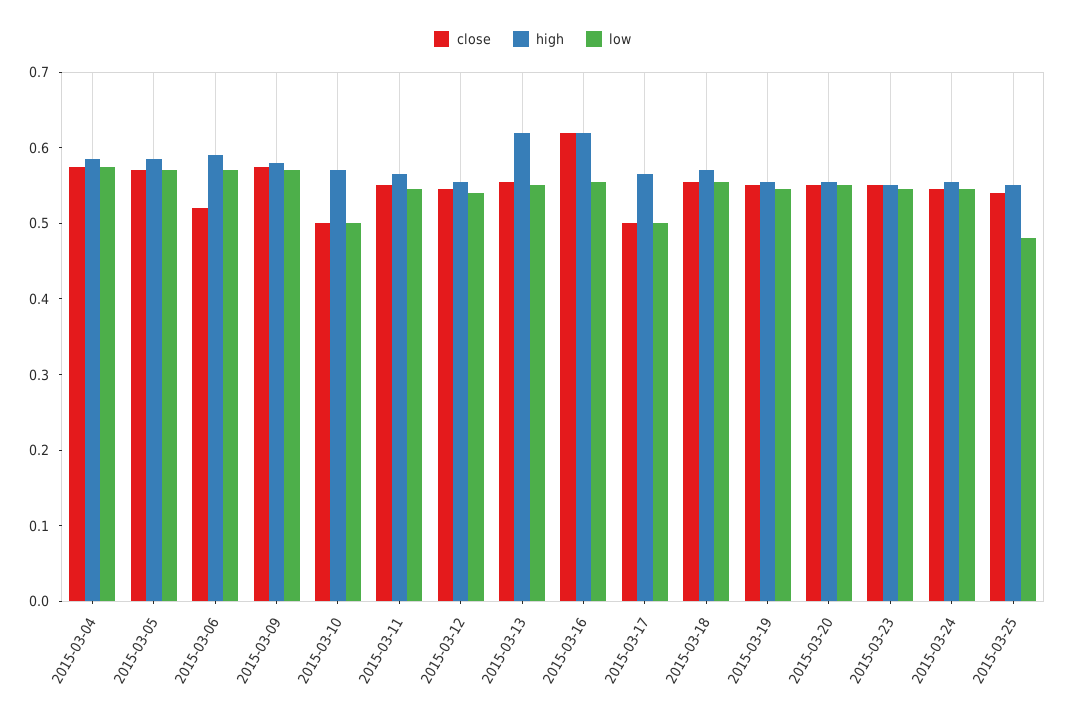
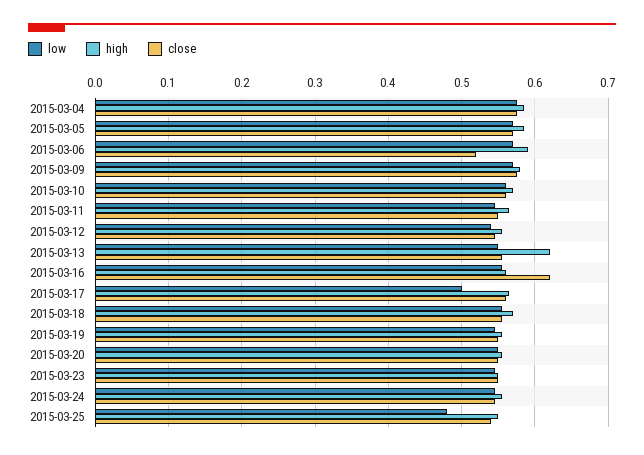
close, 2015-03-10: 0.5 -> 0.56
low, 2015-03-10: 0.5 -> 0.56
high, 2015-03-16: 0.62 -> 0.56
close, 2015-03-17: 0.5 -> 0.56

